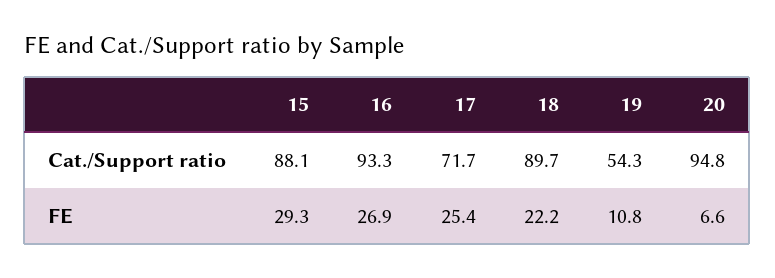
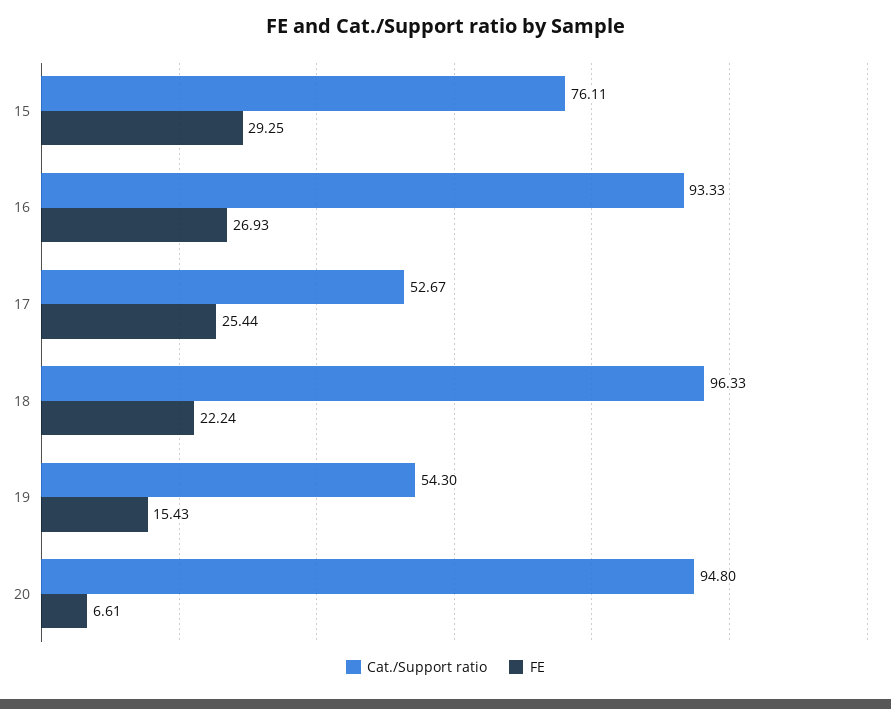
Cat./Support ratio, 15: 88.1 -> 76.11
Cat./Support ratio, 17: 71.7 -> 52.67
Cat./Support ratio, 18: 89.7 -> 96.33
FE, 19: 10.8 -> 15.43

